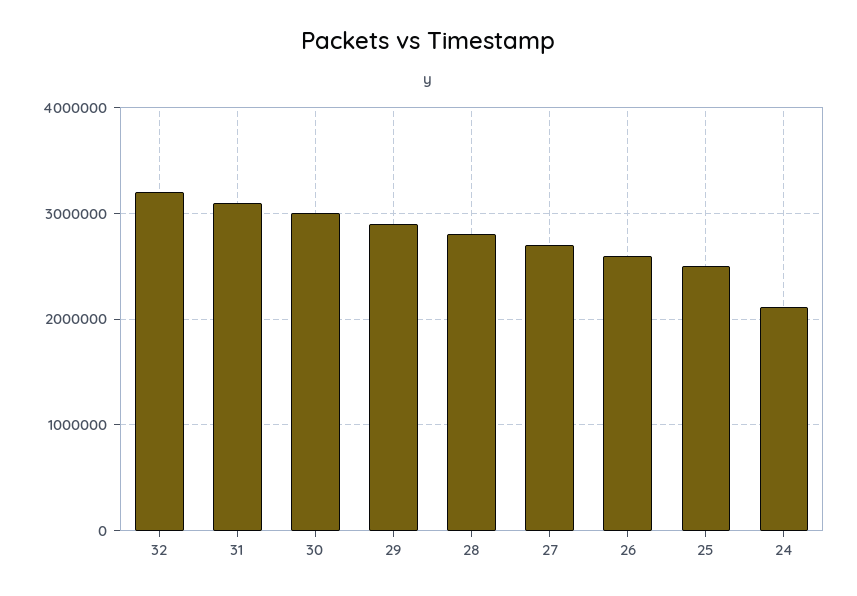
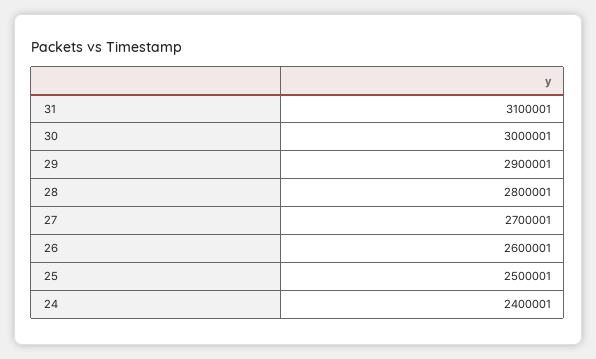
32: 3200000 -> none
24: 2100000 -> 2400001

